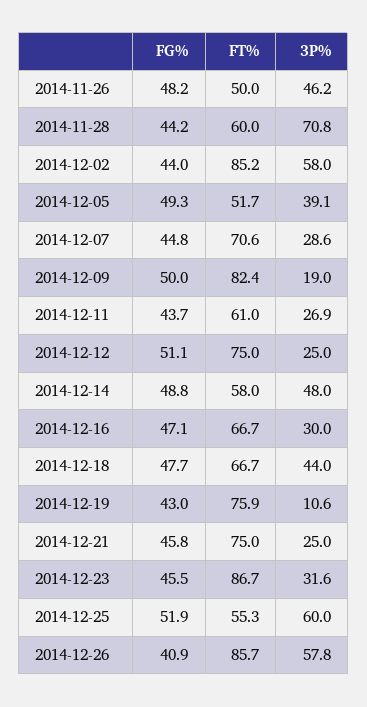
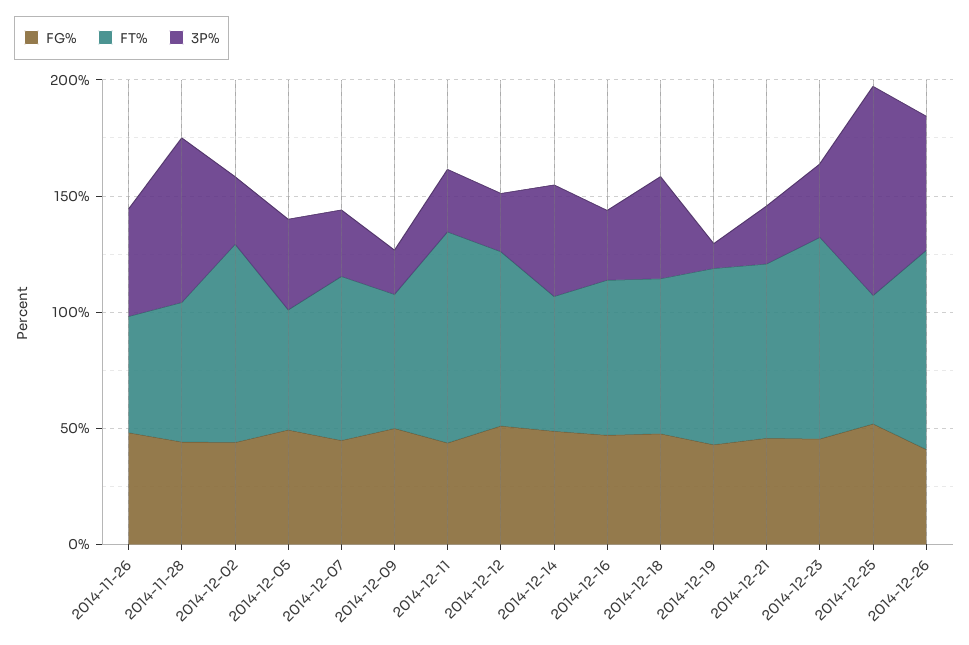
3P%, 2014-12-02: 58 -> 30
FT%, 2014-12-09: 82.4 -> 60
FT%, 2014-12-11: 61 -> 90
3P%, 2014-12-25: 60 -> 90

